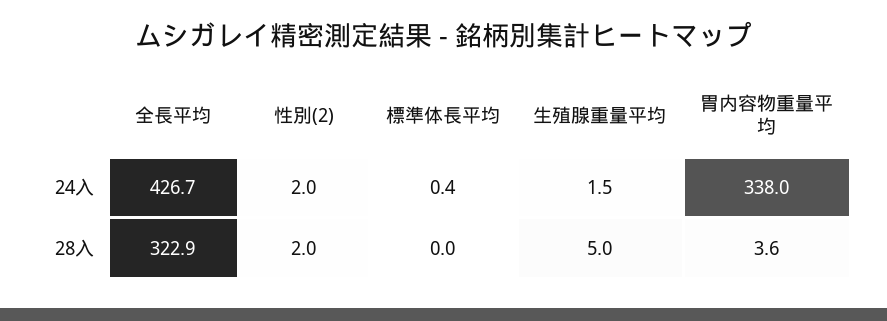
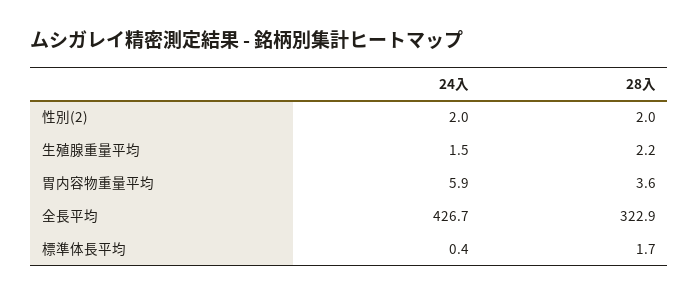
胃内容物重量平均, 24入: 338 -> 5.9
標準体長平均, 28入: 0 -> 1.7
生殖腺重量平均, 28入: 5 -> 2.2

